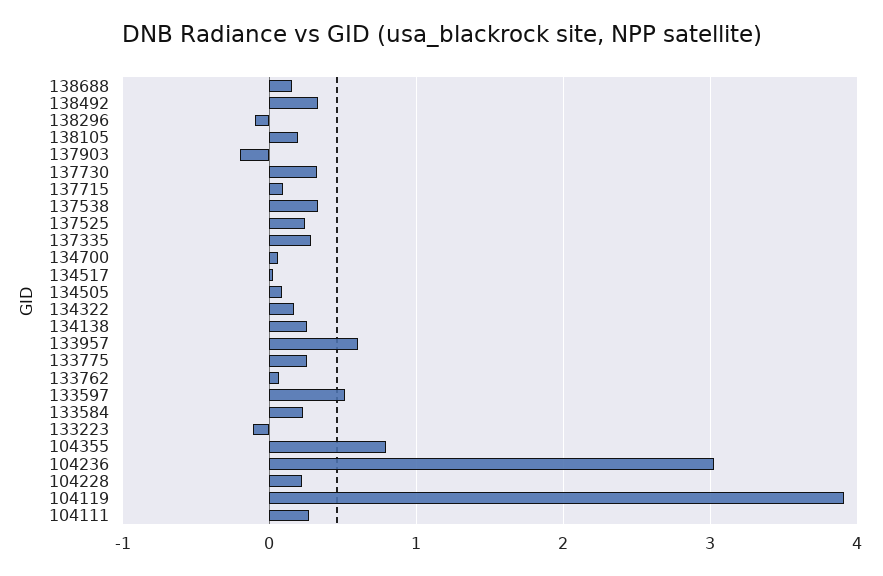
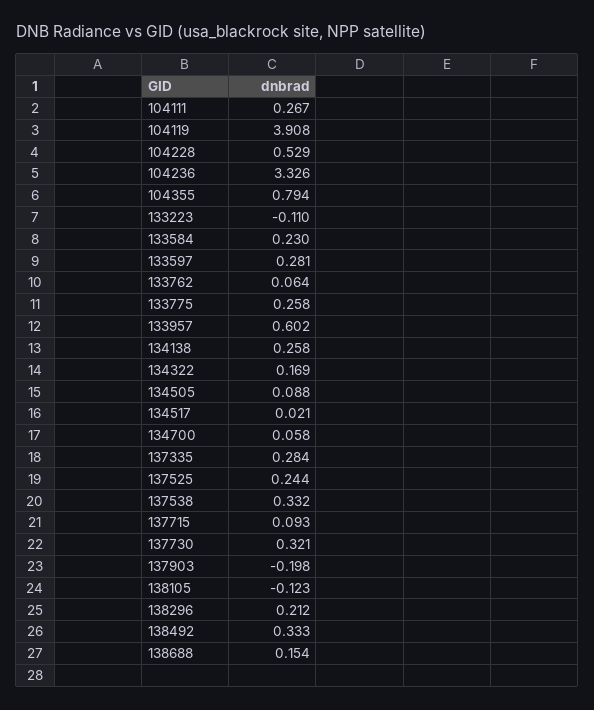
138296: -0.1 -> 0.212
138105: 0.2 -> -0.123
133597: 0.5 -> 0.281
104236: 3 -> 3.326
104228: 0.2 -> 0.529

